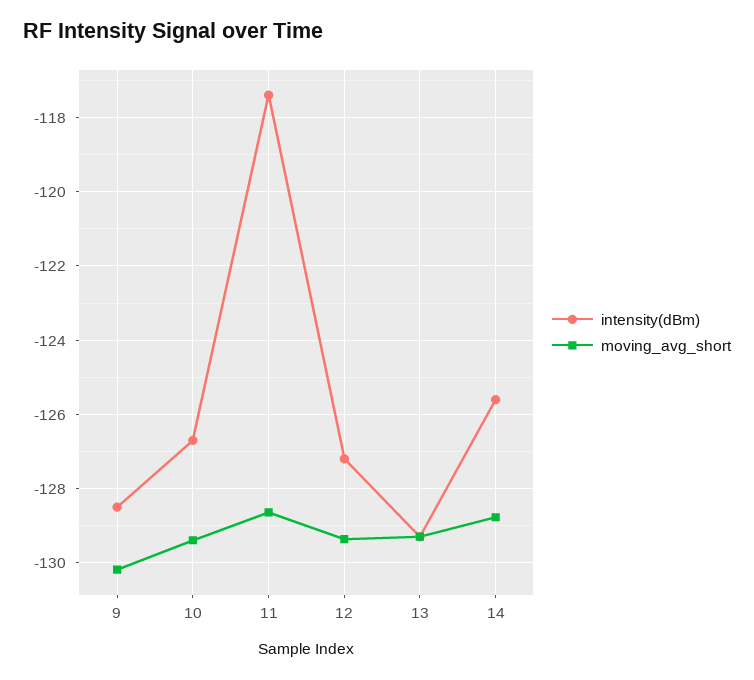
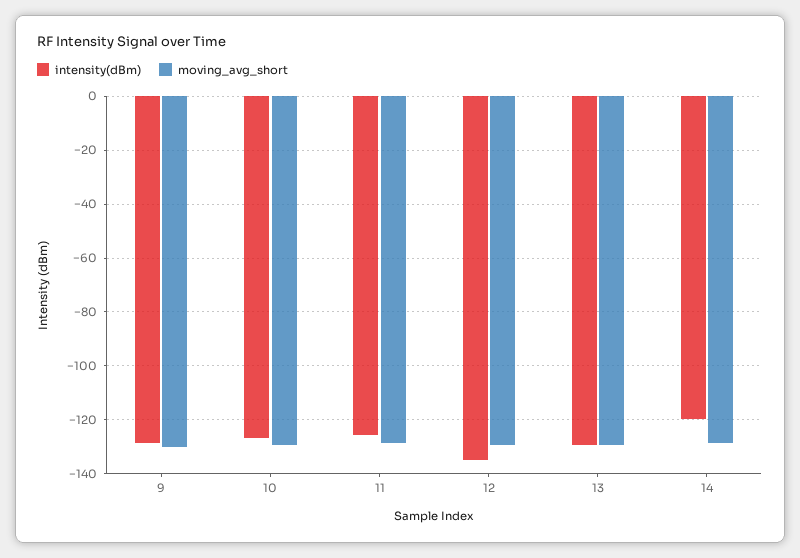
intensity(dBm), 11: -117.4 -> -125
intensity(dBm), 12: -127.2 -> -135
intensity(dBm), 14: -125.6 -> -120

